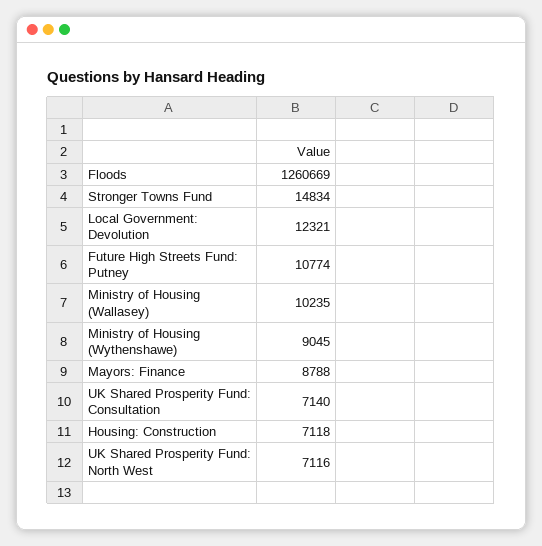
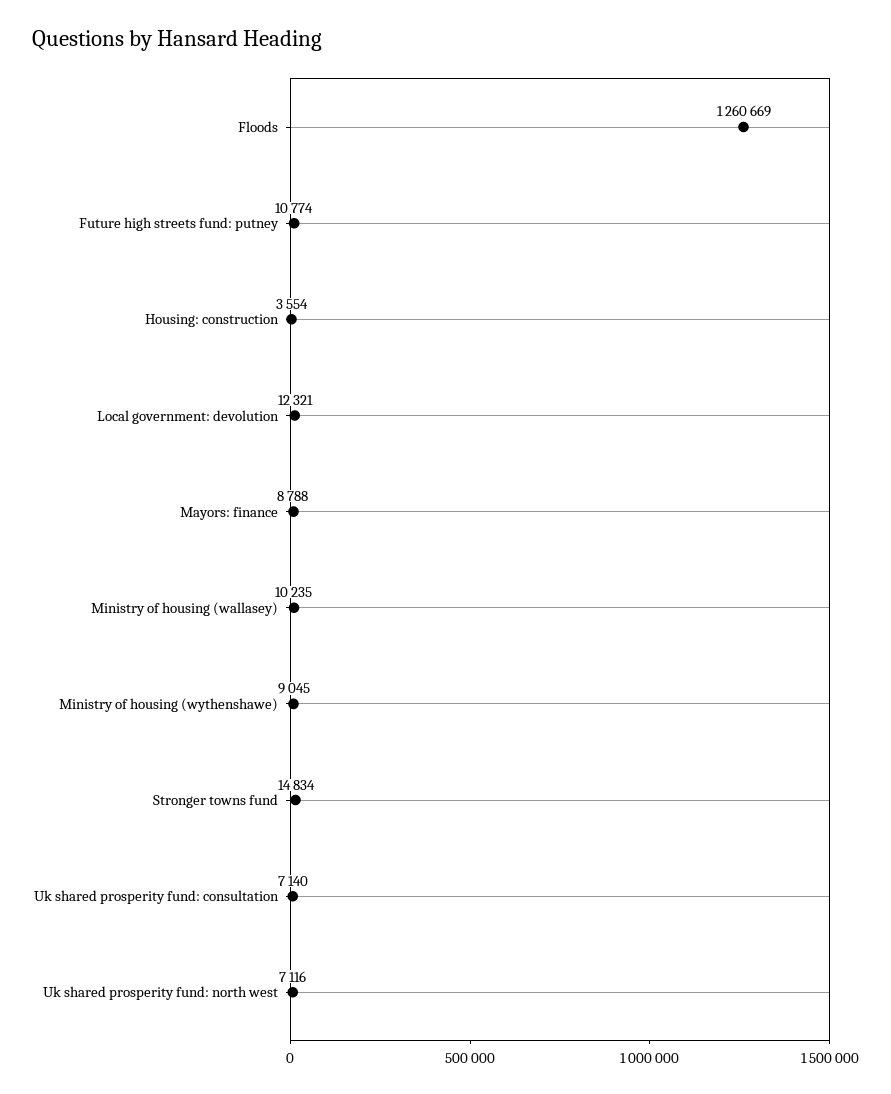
Housing: Construction: 7118 -> 3554

